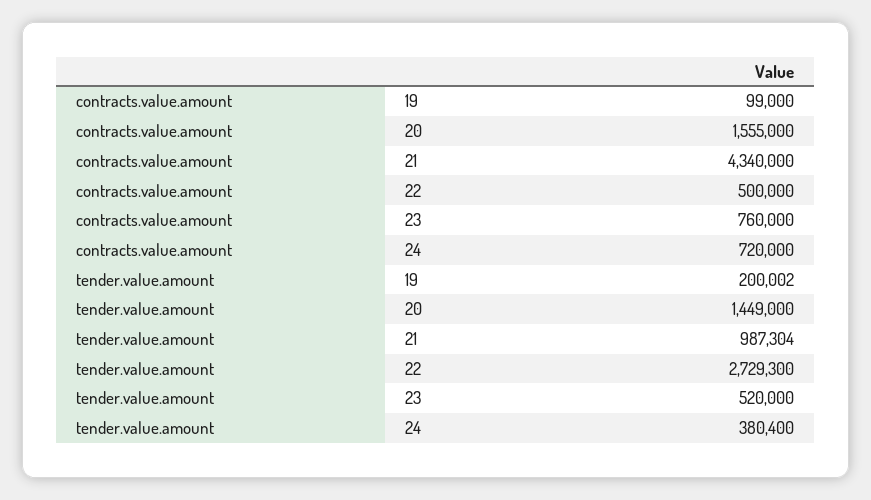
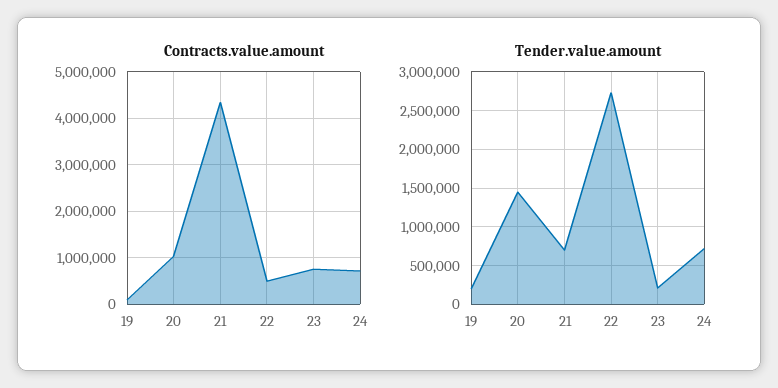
contracts.value.amount, 20: 1555000 -> 1000000
tender.value.amount, 21: 987304 -> 700000
tender.value.amount, 23: 520000 -> 200000
tender.value.amount, 24: 380400 -> 700000

